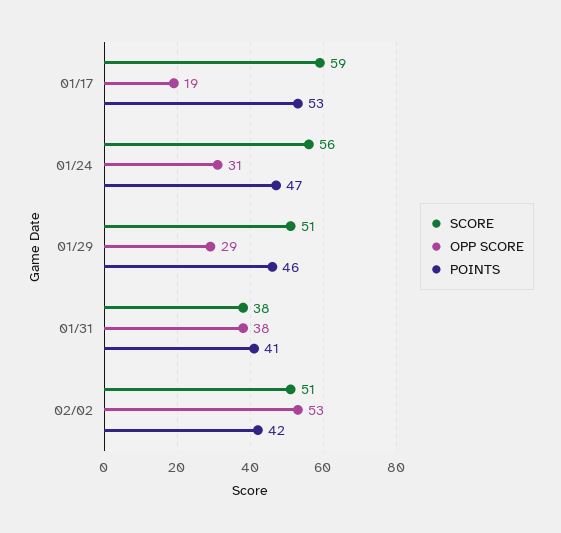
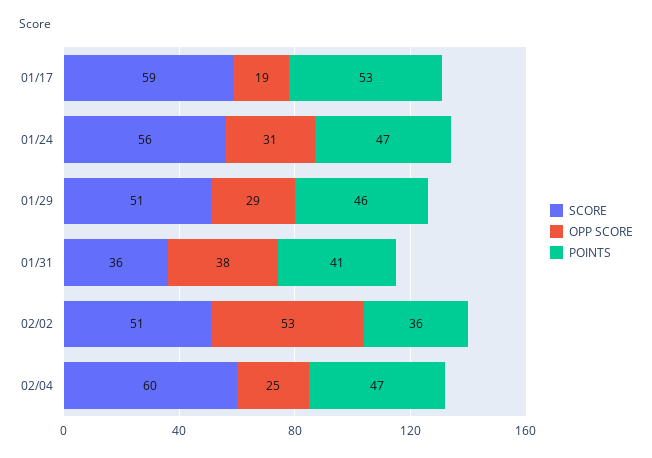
SCORE, 01/31: 38 -> 36
POINTS, 02/02: 42 -> 36
SCORE, 02/04: none -> 60
OPP SCORE, 02/04: none -> 25
POINTS, 02/04: none -> 47

